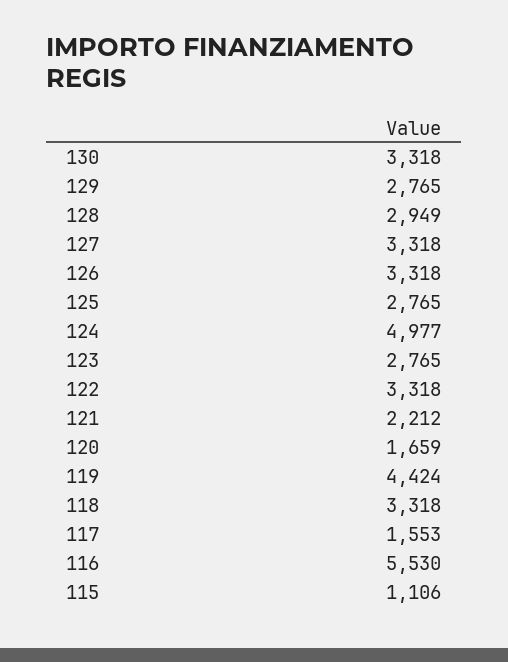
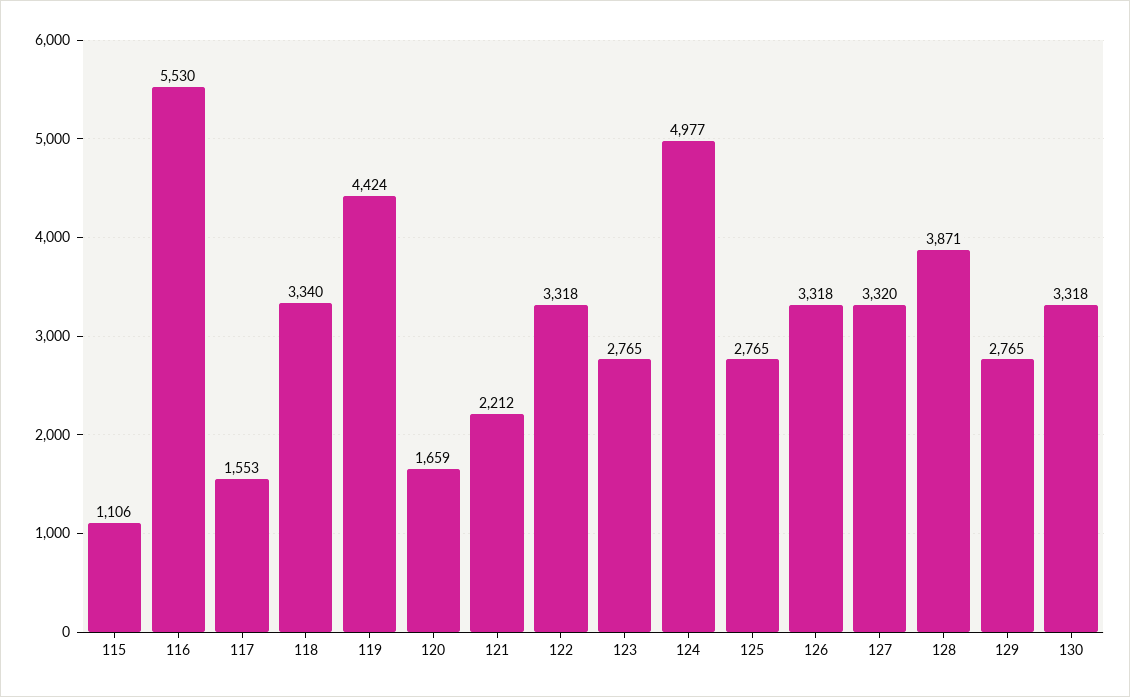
128: 2949 -> 3871
127: 3318 -> 3320
118: 3318 -> 3340

